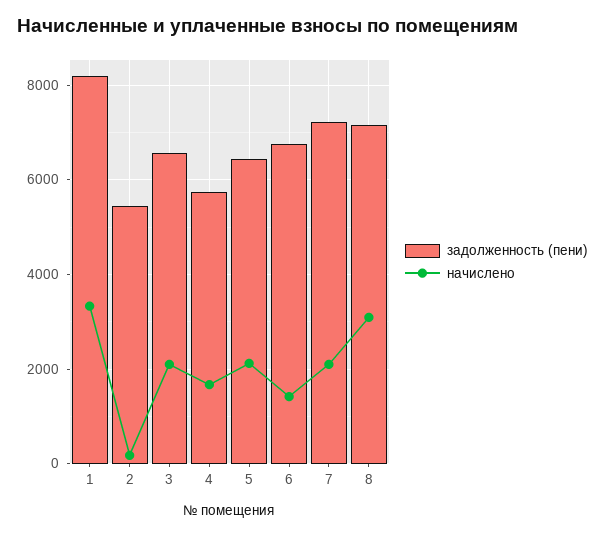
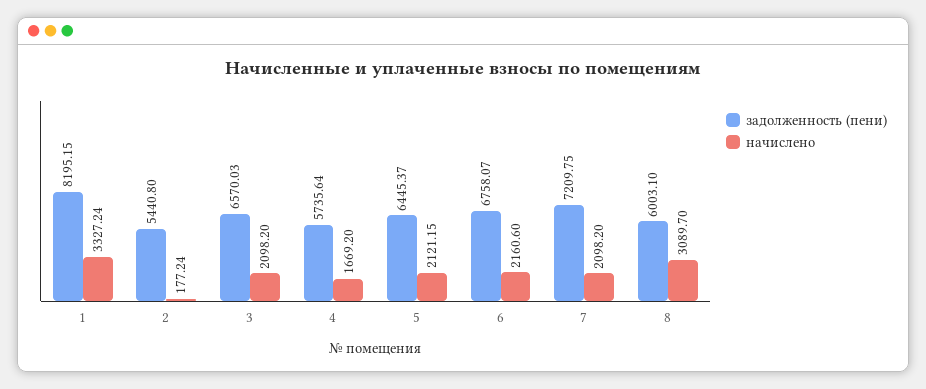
начислено, 6: 1400 -> 2160.6
задолженность (пени), 8: 7200 -> 6003.1

